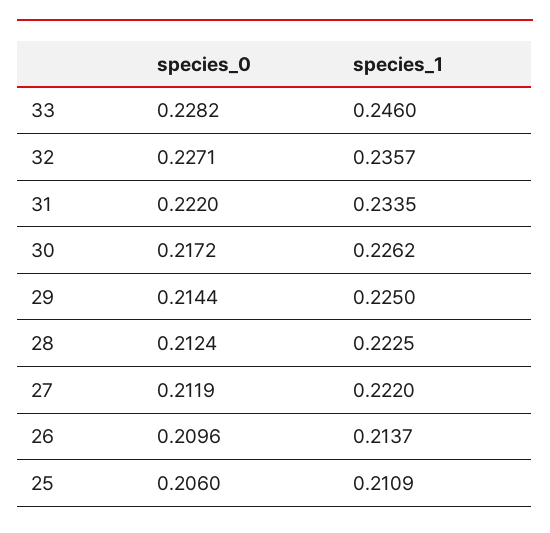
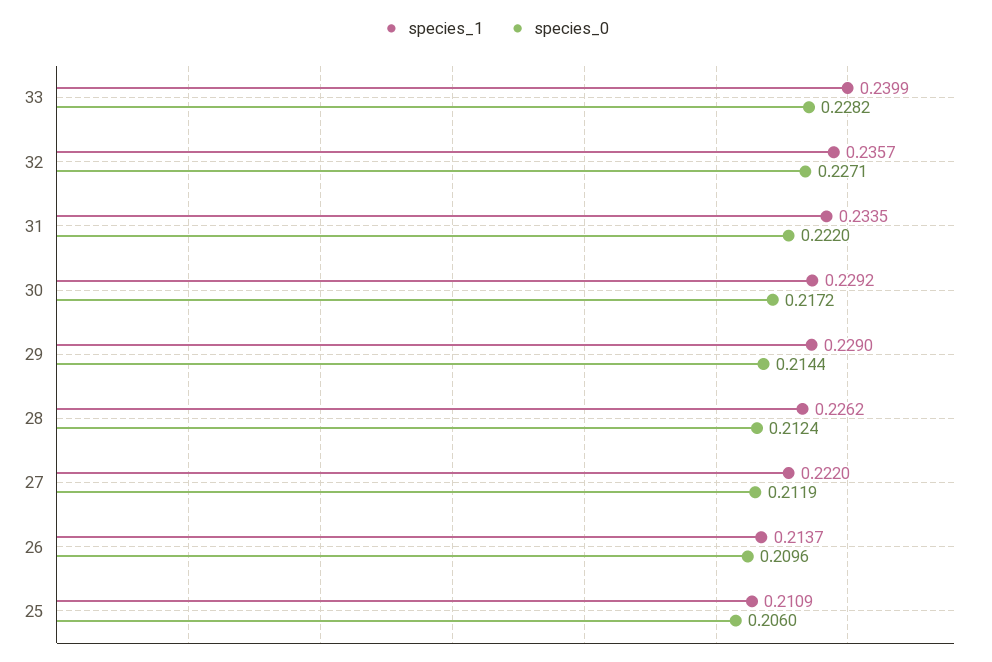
species_1, 33: 0.246 -> 0.2399
species_1, 30: 0.2262 -> 0.2292
species_1, 29: 0.225 -> 0.229
species_1, 28: 0.2225 -> 0.2262

